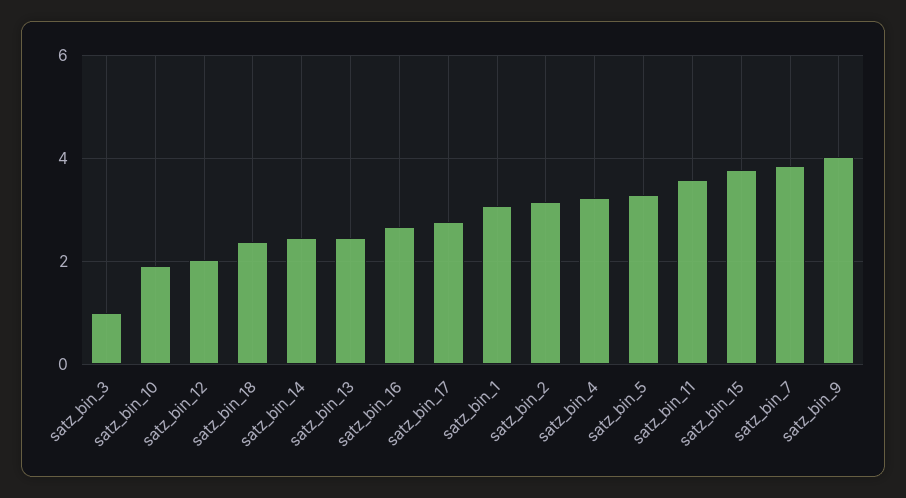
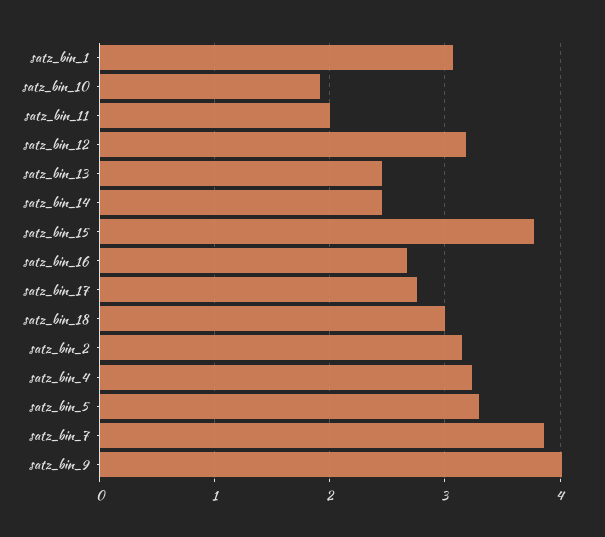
satz_bin_3: 1 -> none
satz_bin_12: 2 -> 3.2
satz_bin_18: 2.4 -> 3
satz_bin_11: 3.6 -> 2

